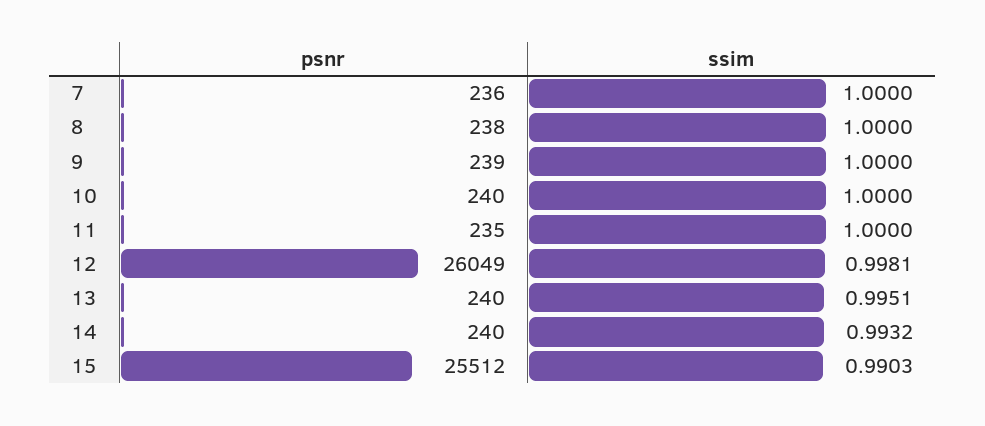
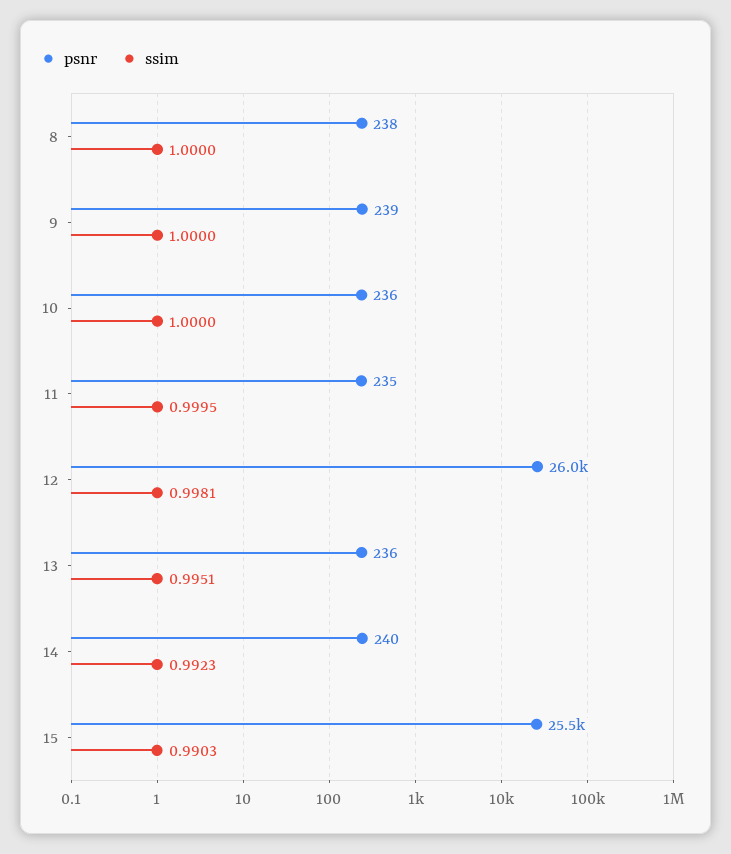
psnr, 7: 236 -> none
ssim, 7: 1 -> none
psnr, 10: 240 -> 236
ssim, 11: 1 -> 0.9995
psnr, 13: 240 -> 236
ssim, 14: 0.9932 -> 0.9923

